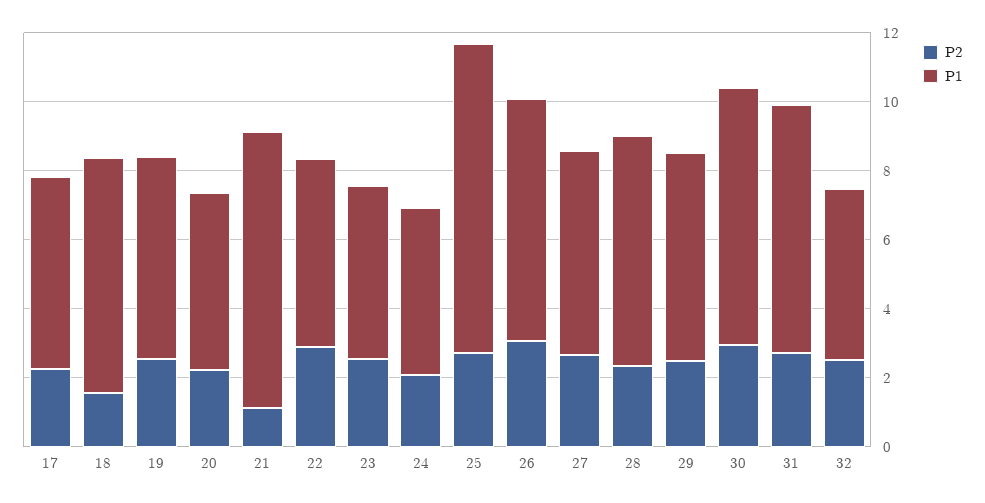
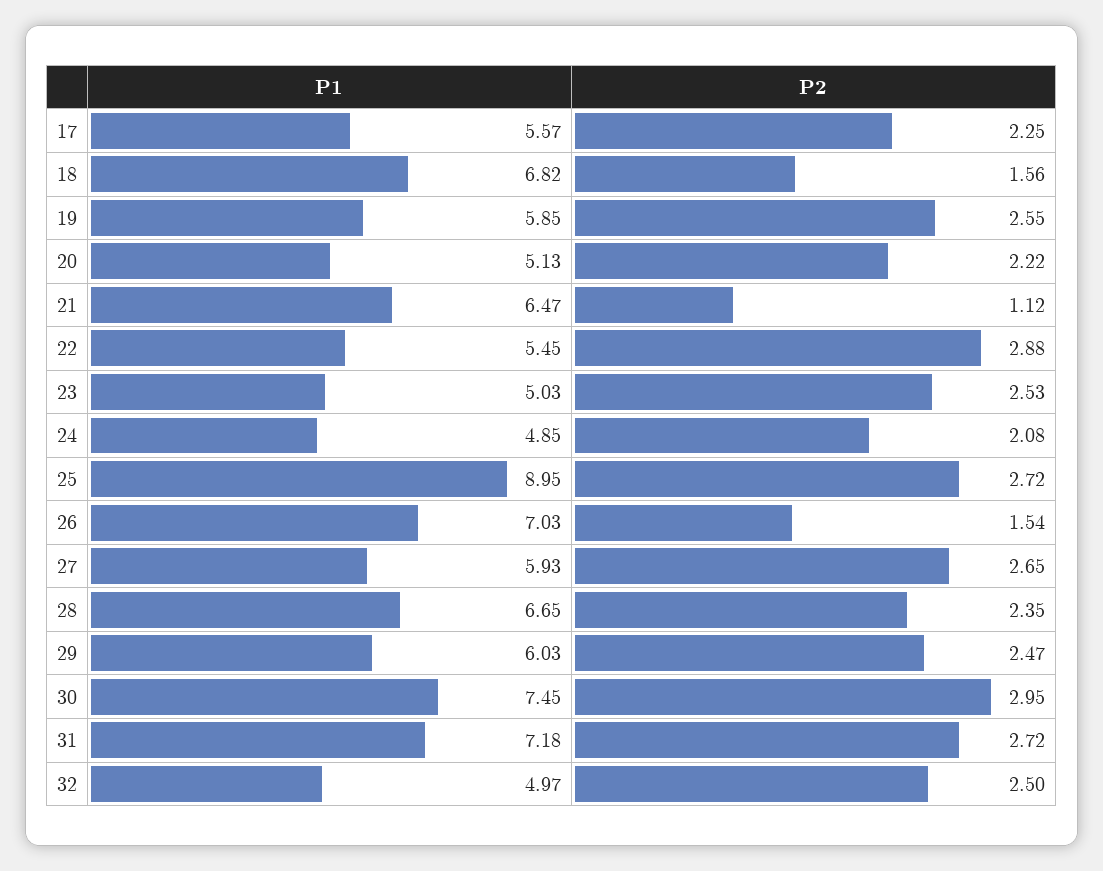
P1, 21: 8 -> 6.47
P2, 26: 3 -> 1.54

